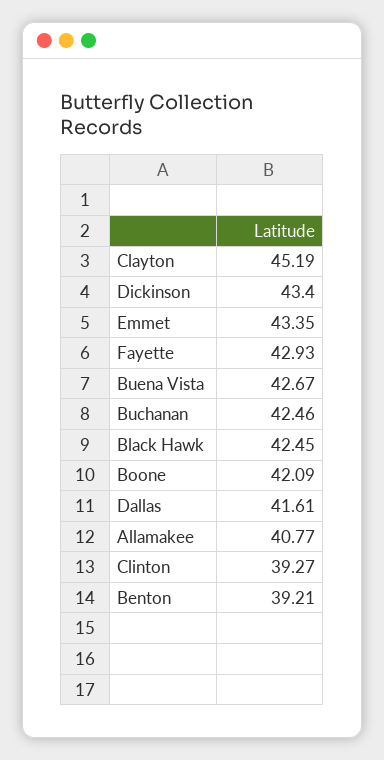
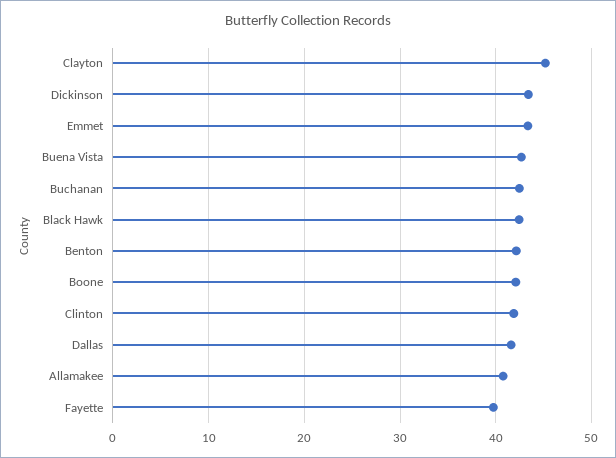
Fayette: 42.93 -> 40
Clinton: 39.27 -> 42
Benton: 39.21 -> 42

